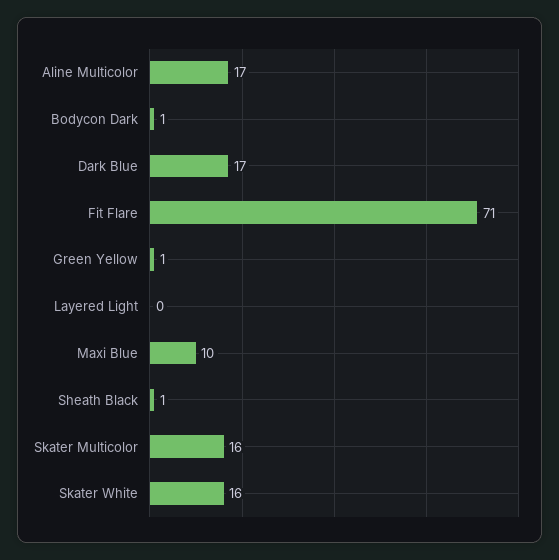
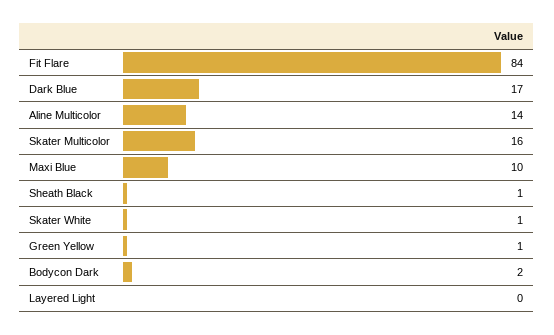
Aline Multicolor: 17 -> 14
Bodycon Dark: 1 -> 2
Fit Flare: 71 -> 84
Skater White: 16 -> 1

